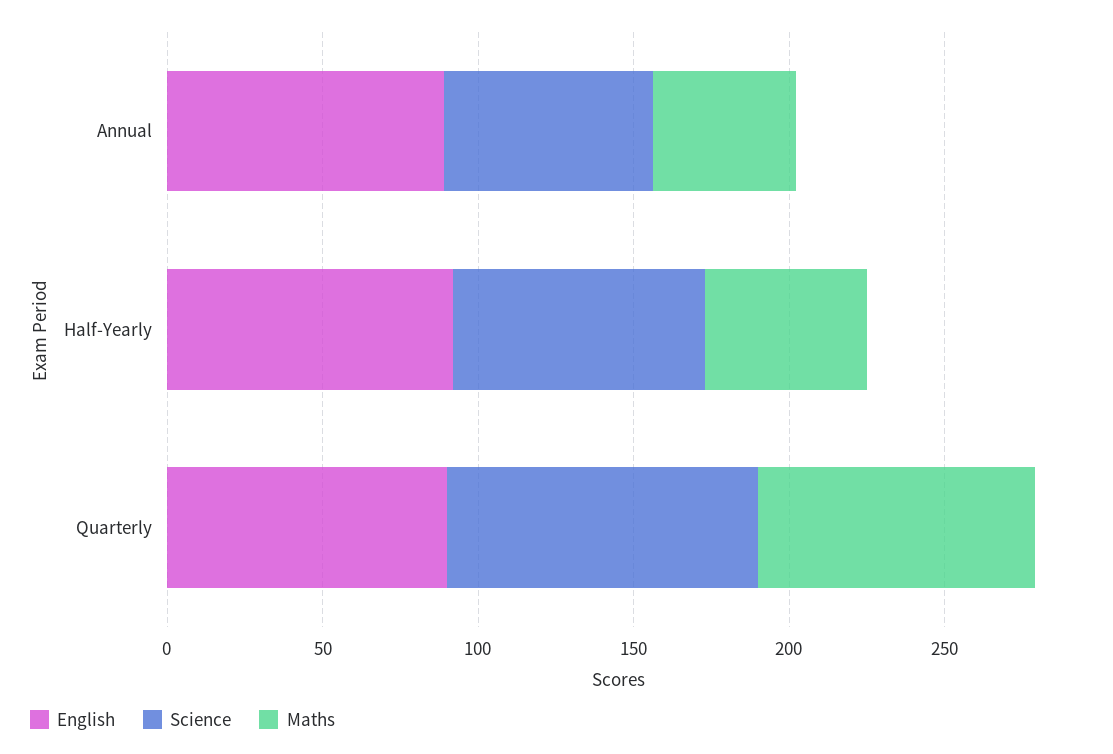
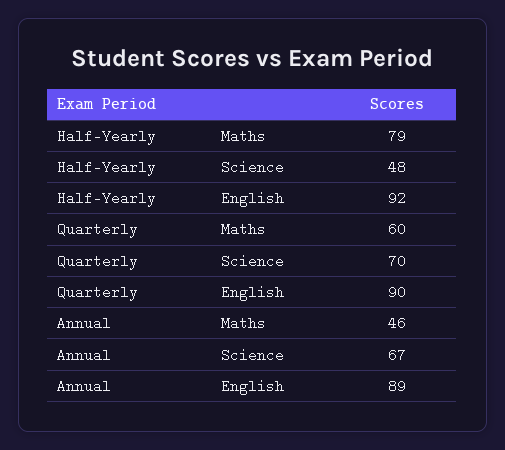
Science, Half-Yearly: 80 -> 48
Maths, Half-Yearly: 50 -> 79
Science, Quarterly: 100 -> 70
Maths, Quarterly: 90 -> 60

